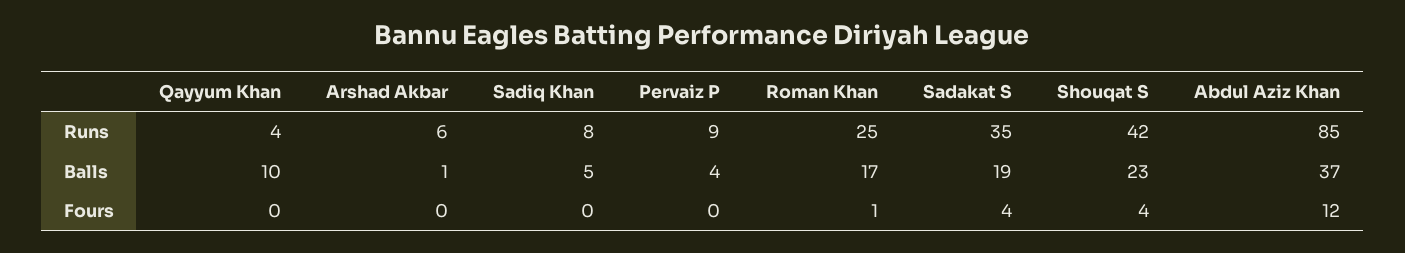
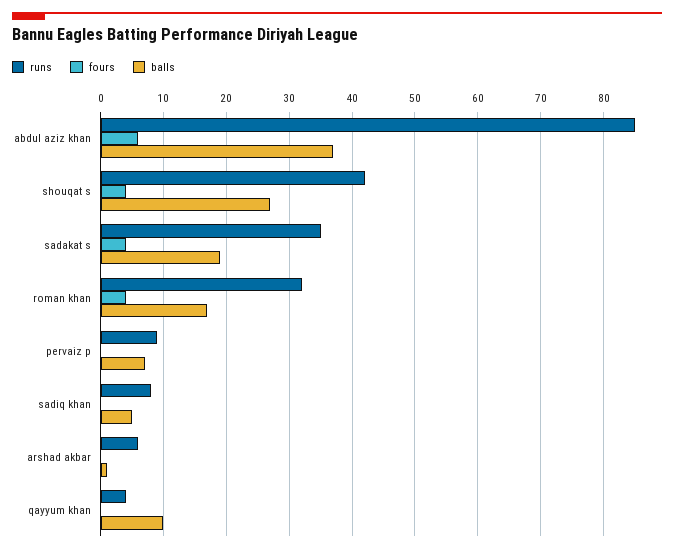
Runs, Roman Khan: 25 -> 32
Balls, Pervaiz P: 4 -> 7
Balls, Shouqat S: 23 -> 27
Fours, Roman Khan: 1 -> 4
Fours, Abdul Aziz Khan: 12 -> 6

